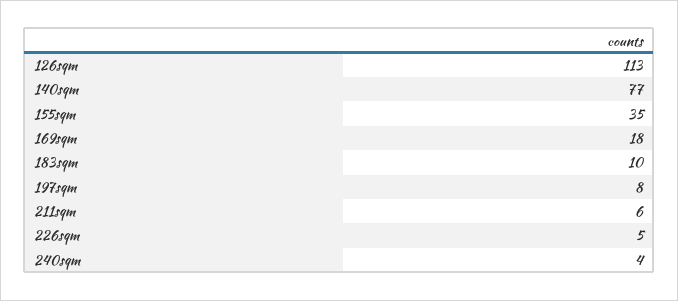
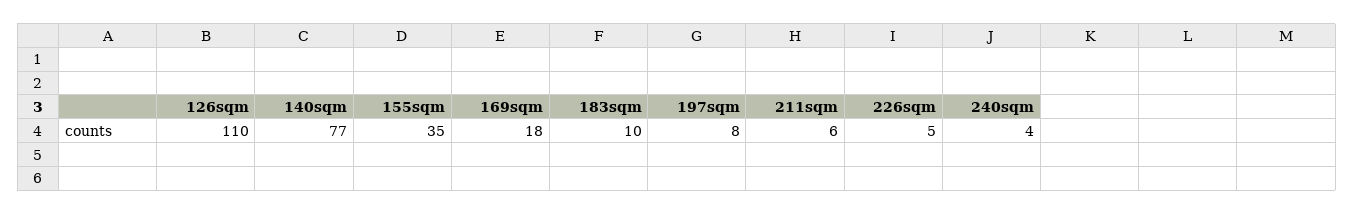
126sqm: 113 -> 110

